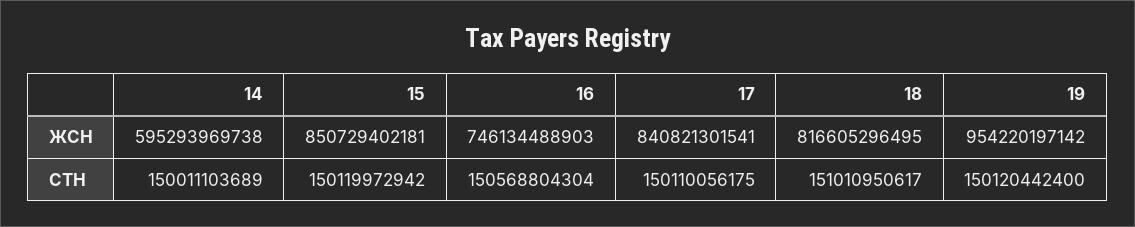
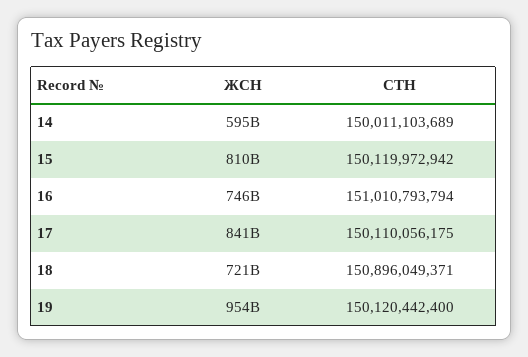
15, ЖСН: 850729402181 -> 810000000000
18, ЖСН: 816605296495 -> 721000000000
16, СТН: 150568804304 -> 151010793794
18, СТН: 151010950617 -> 150896049371

